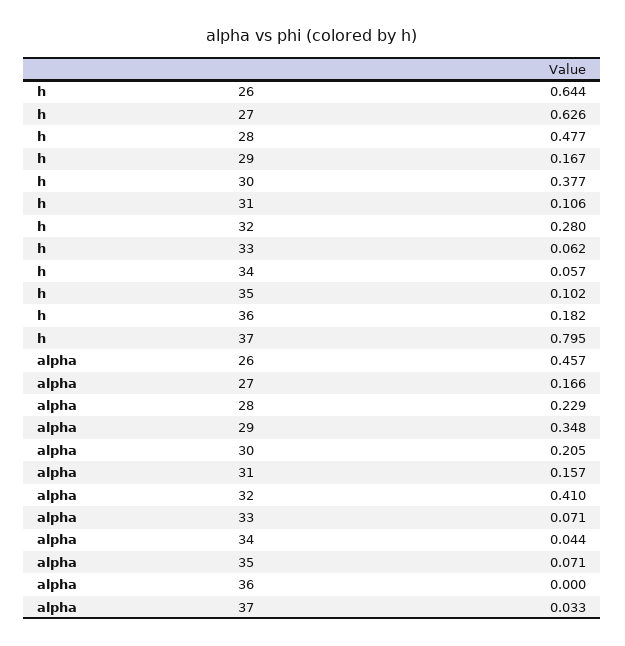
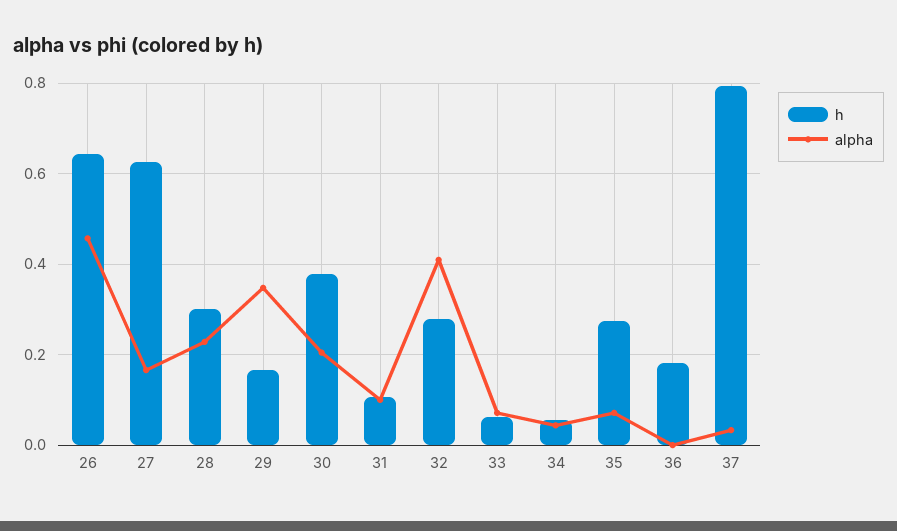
h, 28: 0.477 -> 0.3
h, 35: 0.102 -> 0.28
alpha, 31: 0.157 -> 0.1

